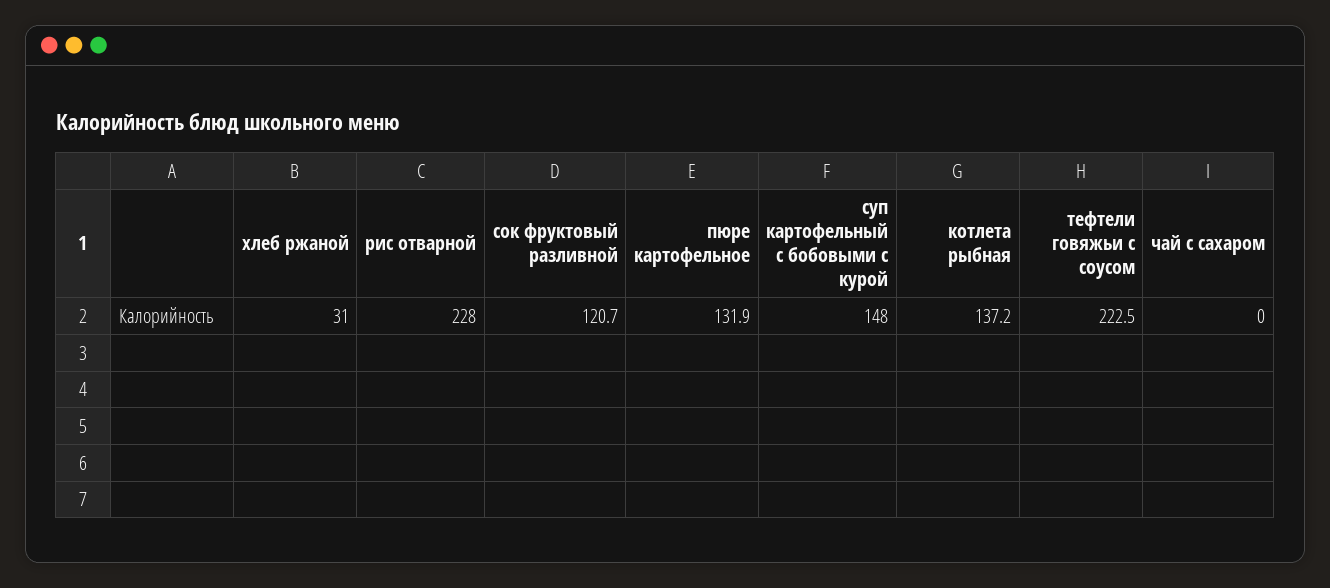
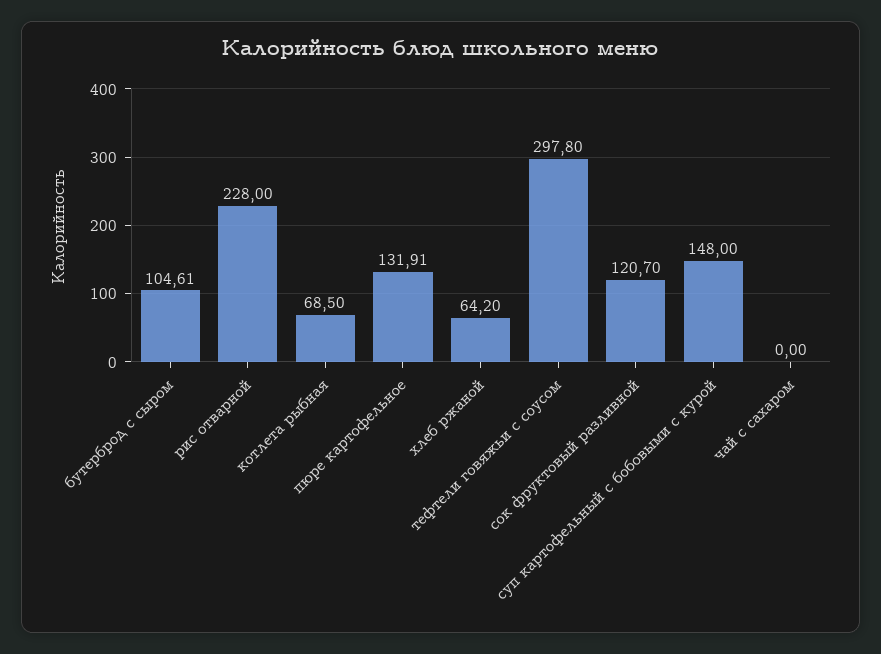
хлеб ржаной: 31 -> 64.2
котлета рыбная: 137.2 -> 68.5
тефтели говяжьи с соусом: 222.5 -> 297.8
бутерброд с сыром: none -> 104.61

